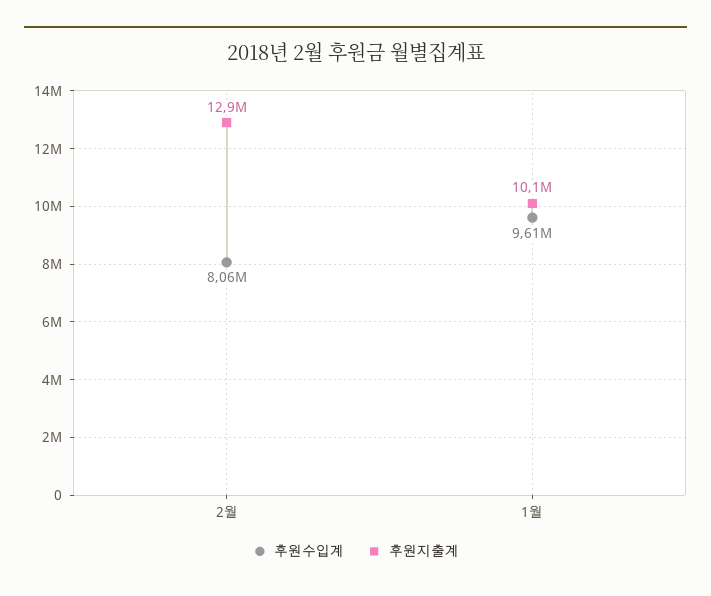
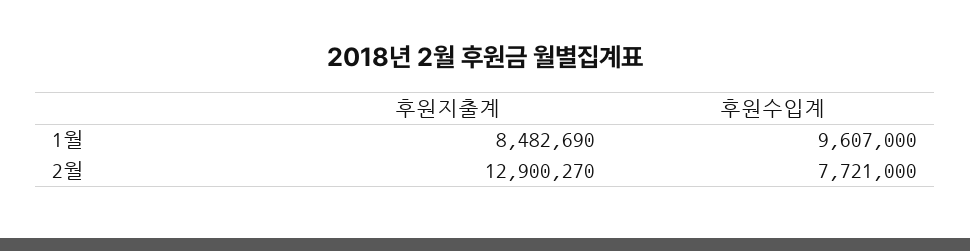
후원수입계, 2월: 8060000 -> 7721000
후원지출계, 1월: 10100000 -> 8482690

